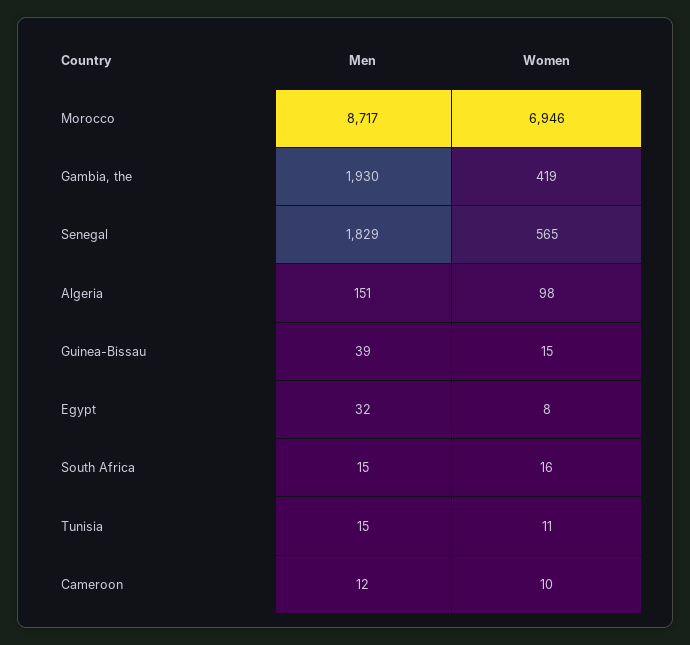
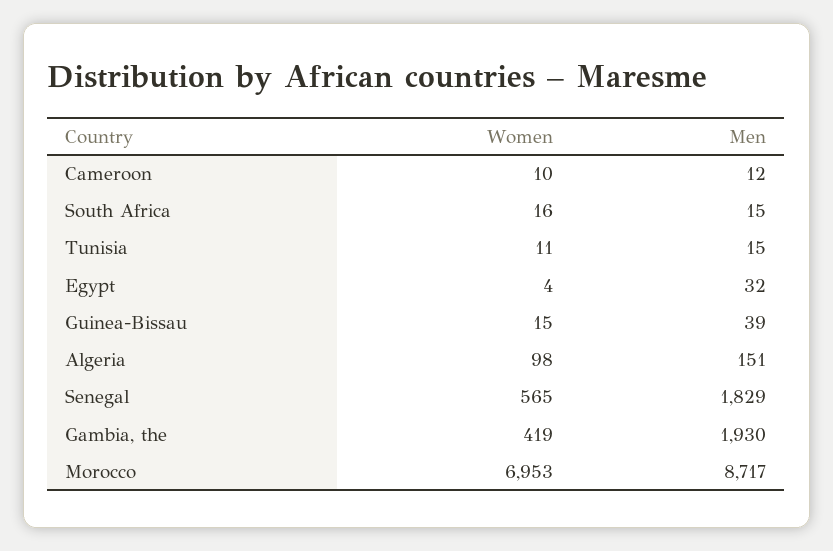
Women, Morocco: 6946 -> 6953
Women, Egypt: 8 -> 4

